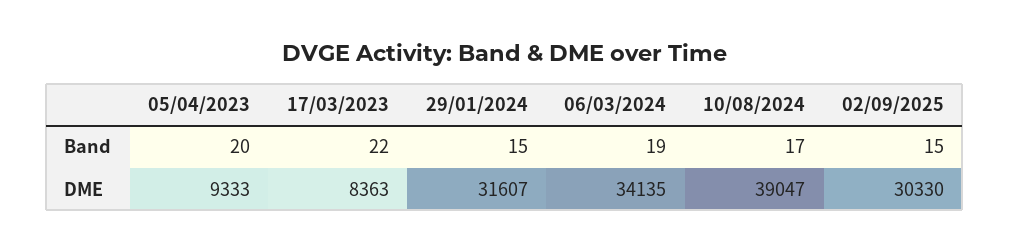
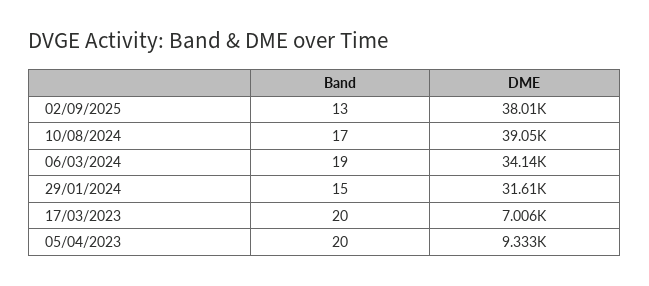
17/03/2023, Band: 22 -> 20
02/09/2025, Band: 15 -> 13
17/03/2023, DME: 8363 -> 7006
02/09/2025, DME: 30330 -> 38010

